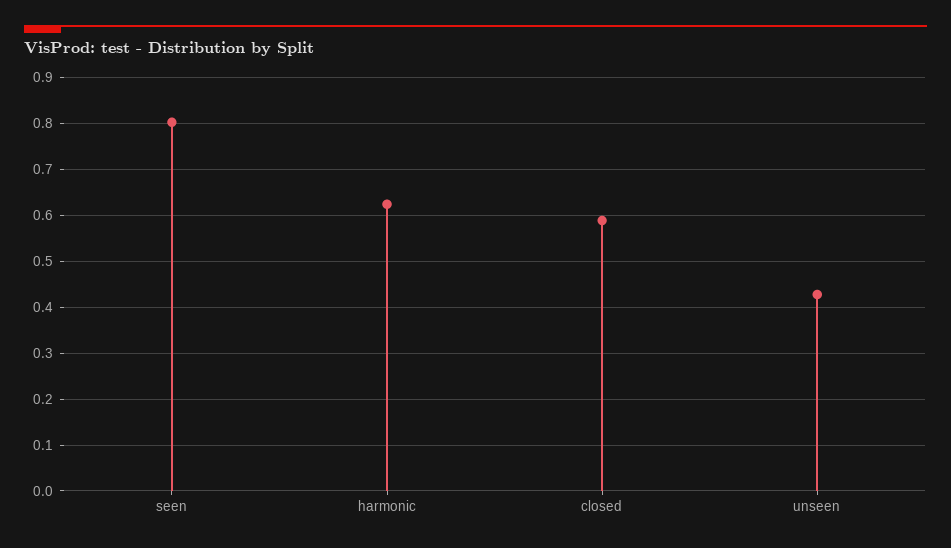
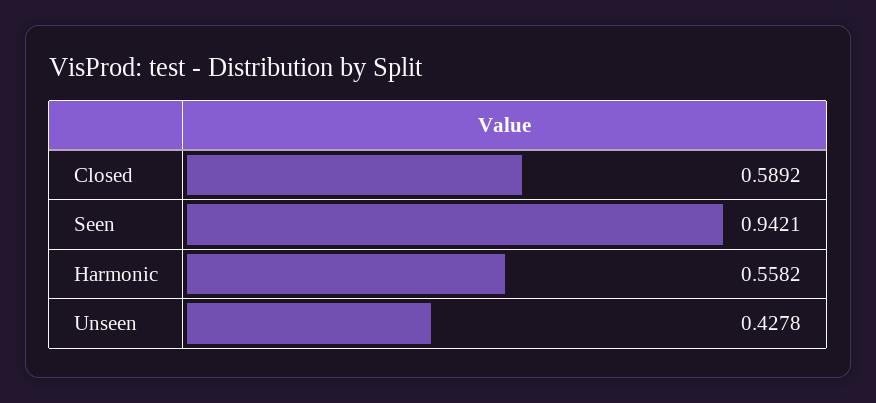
seen: 0.8 -> 0.9421
harmonic: 0.62 -> 0.5582

